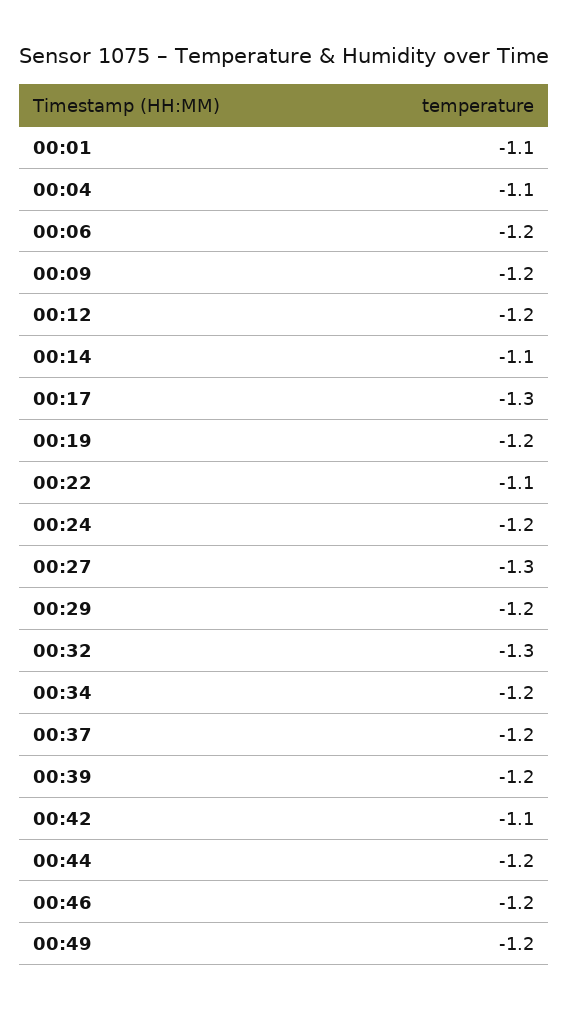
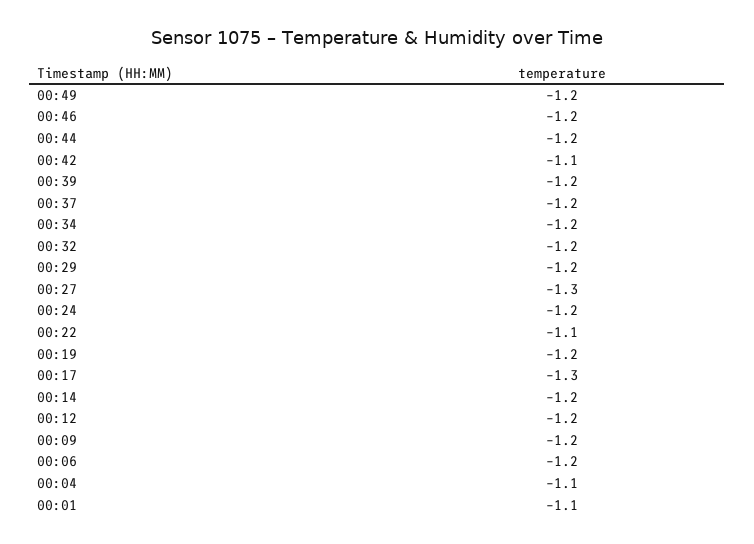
00:14: -1.1 -> -1.2
00:32: -1.3 -> -1.2

